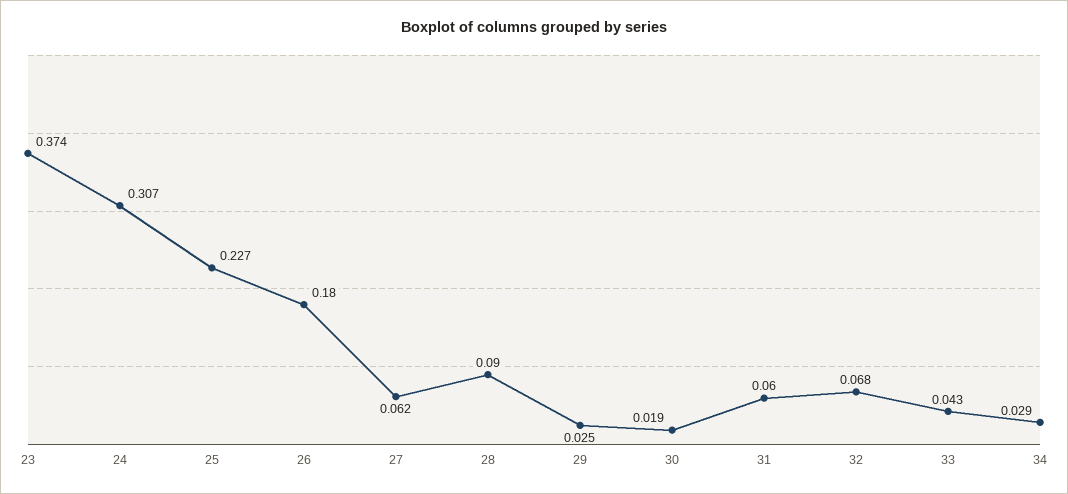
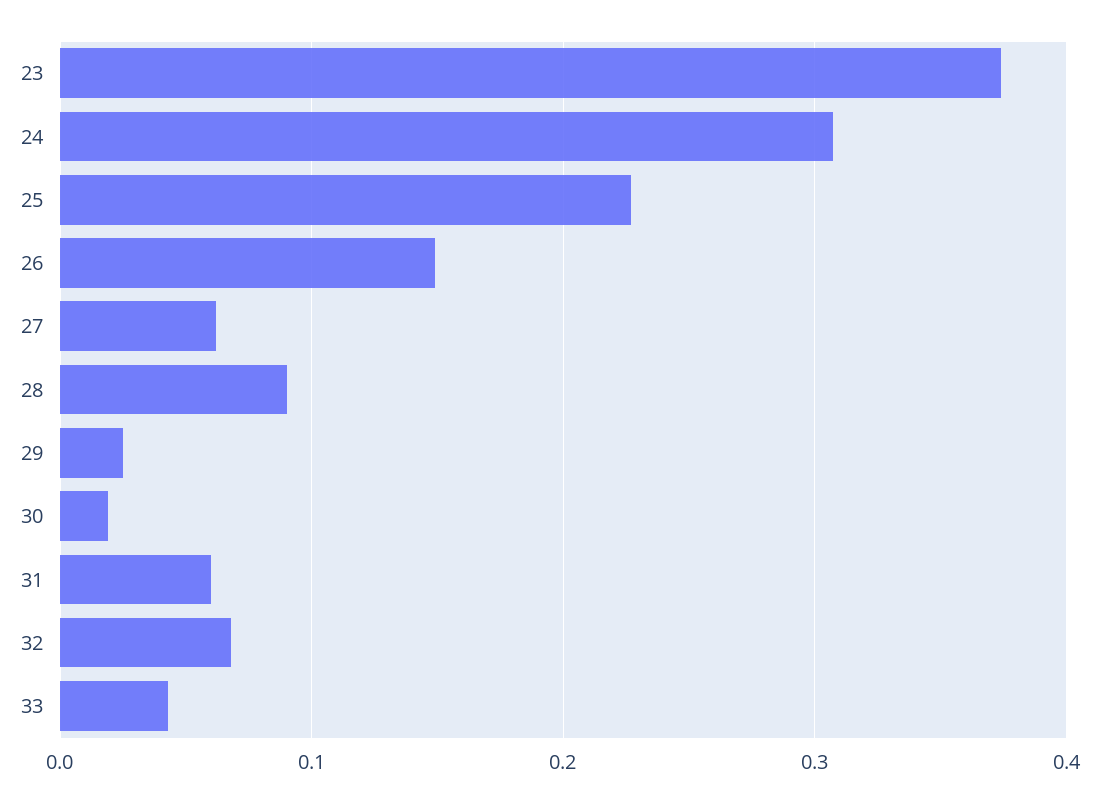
26: 0.18 -> 0.15
34: 0.029 -> none

